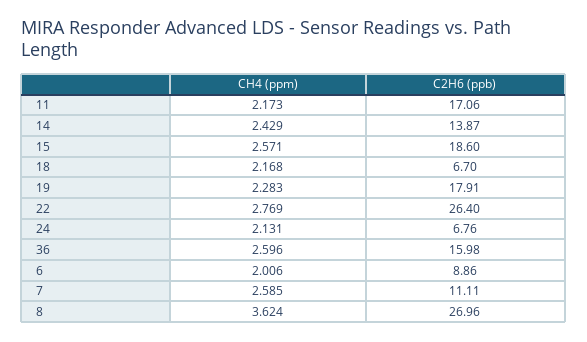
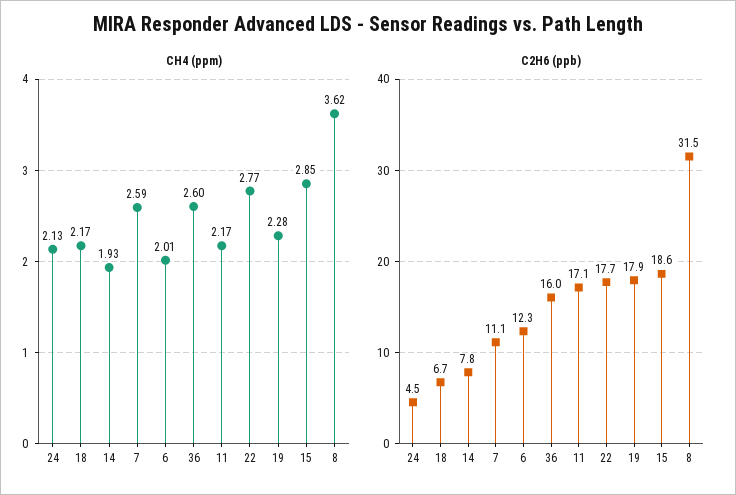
CH4 (ppm), 14: 2.429 -> 1.93
C2H6 (ppb), 14: 13.87 -> 7.8
CH4 (ppm), 15: 2.571 -> 2.85
C2H6 (ppb), 22: 26.4 -> 17.7
C2H6 (ppb), 24: 6.76 -> 4.5
C2H6 (ppb), 6: 8.86 -> 12.3
C2H6 (ppb), 8: 26.96 -> 31.5

